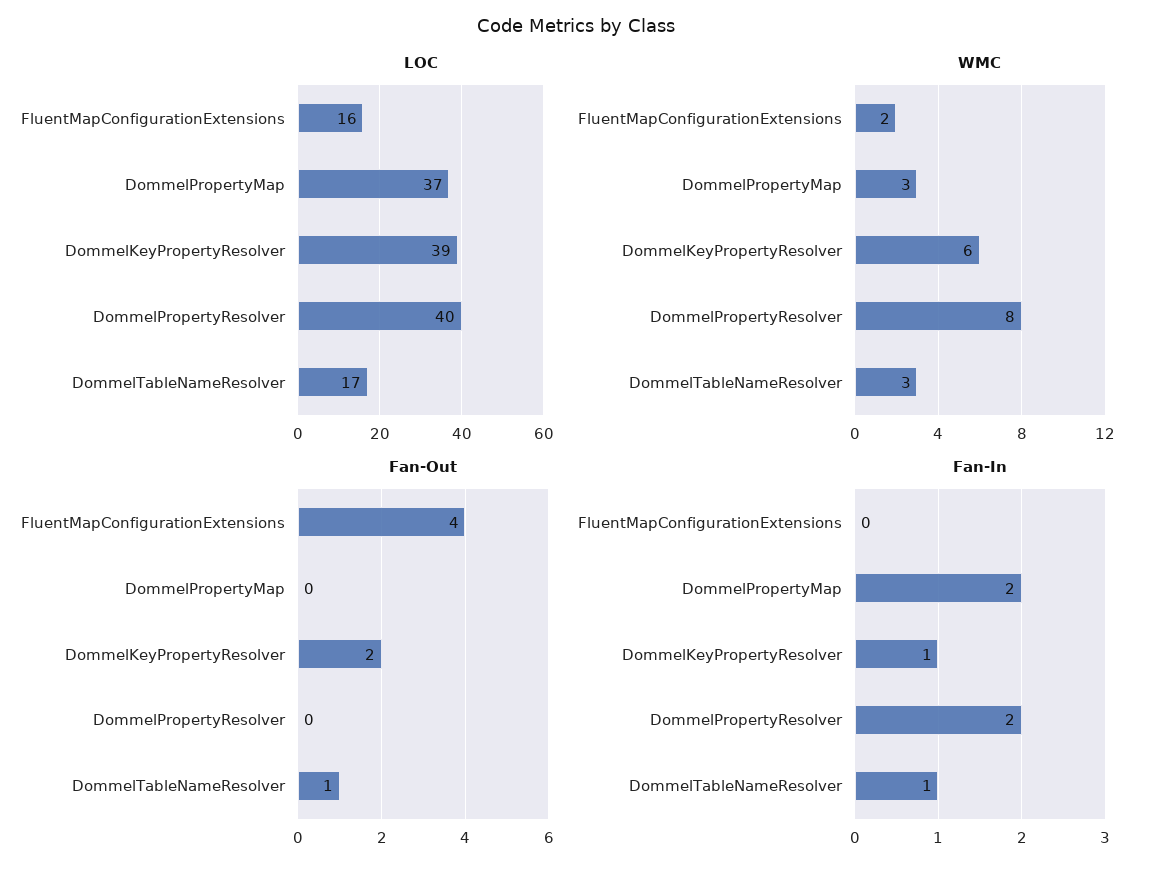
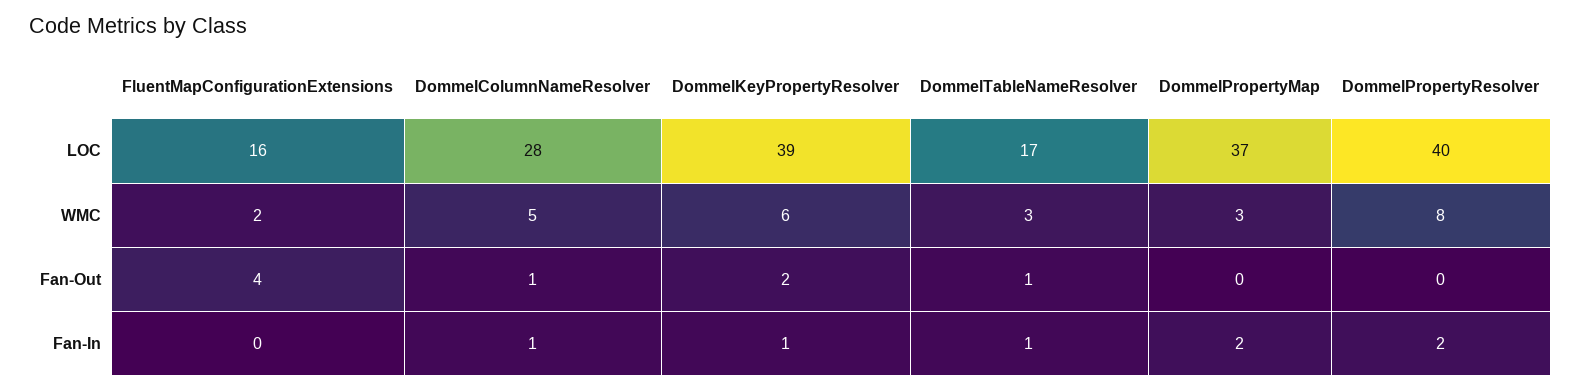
LOC, DommelColumnNameResolver: none -> 28
WMC, DommelColumnNameResolver: none -> 5
Fan-Out, DommelColumnNameResolver: none -> 1
Fan-In, DommelColumnNameResolver: none -> 1

